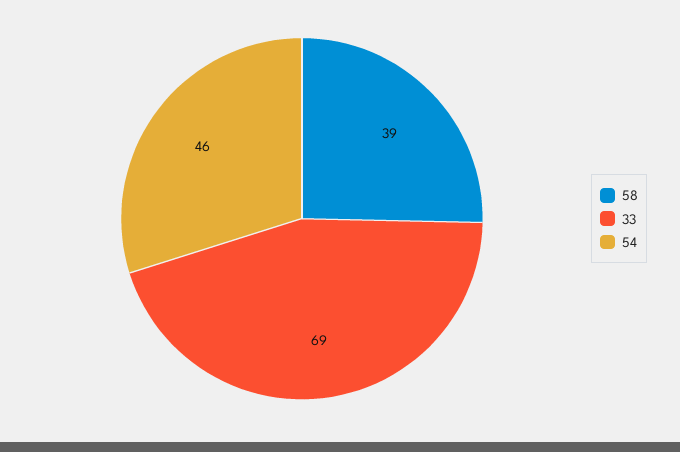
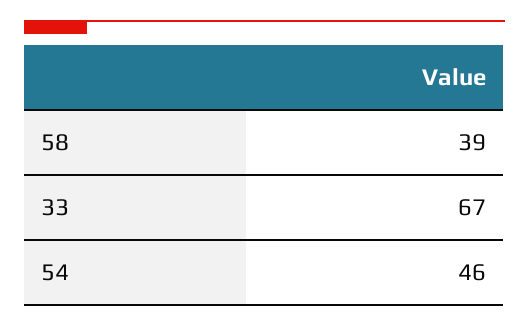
33: 69 -> 67

